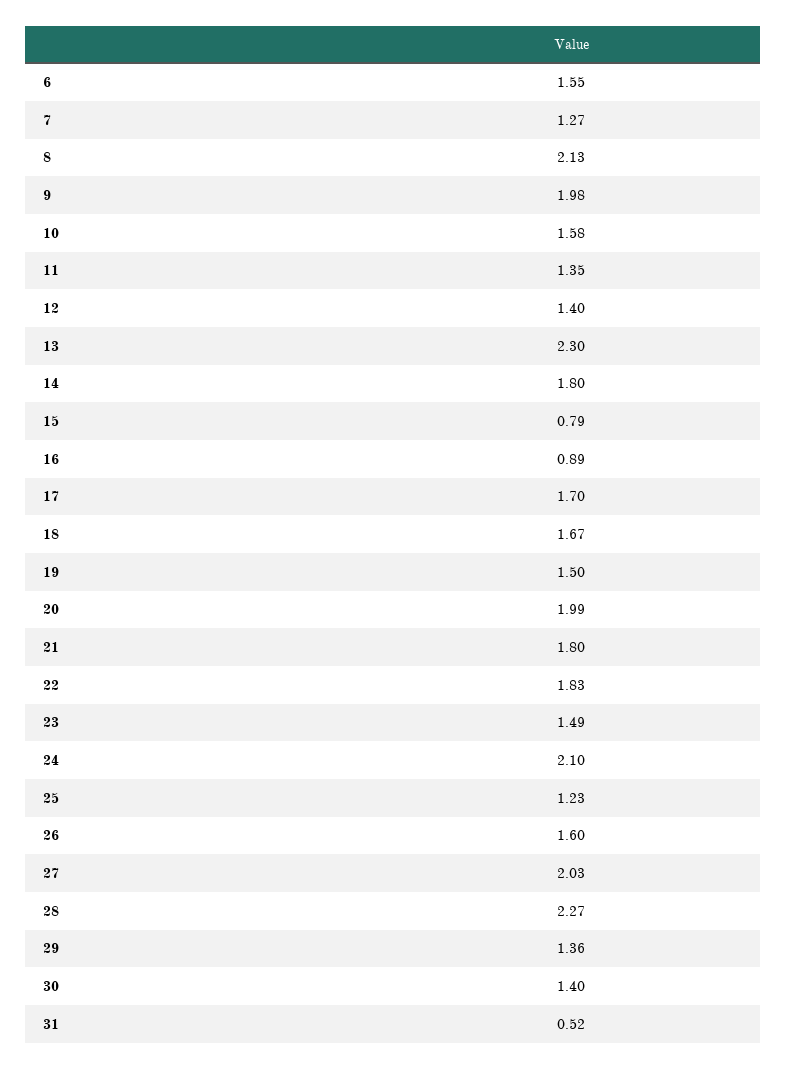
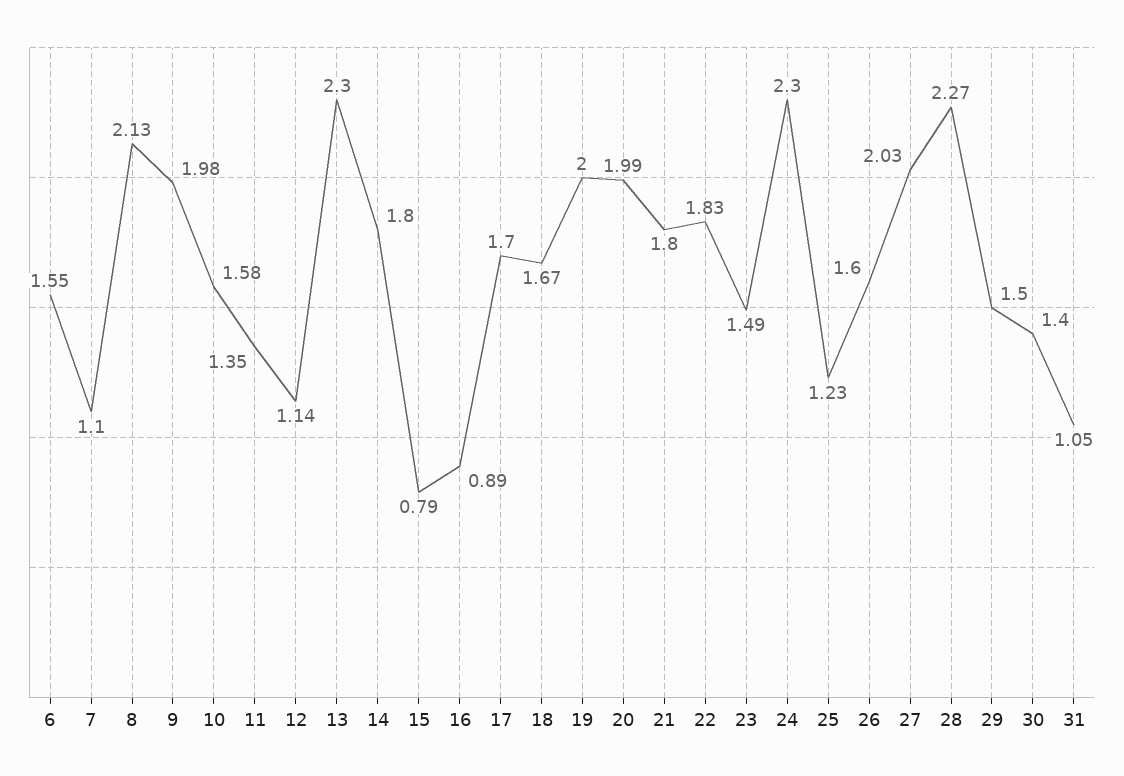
7: 1.27 -> 1.1
12: 1.4 -> 1.14
19: 1.5 -> 2
24: 2.1 -> 2.3
29: 1.36 -> 1.5
31: 0.52 -> 1.05

